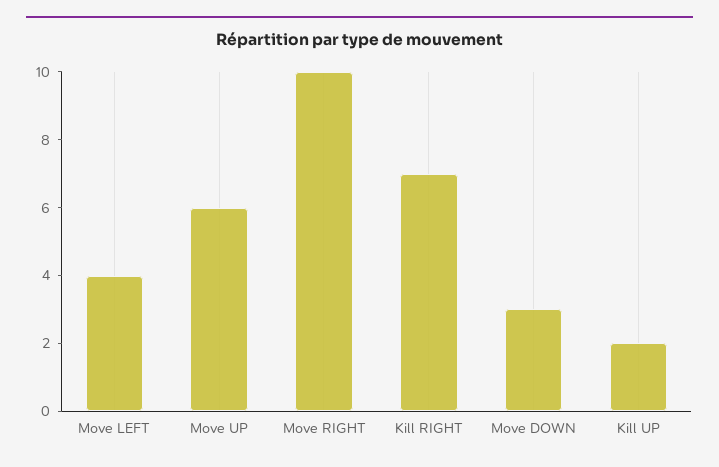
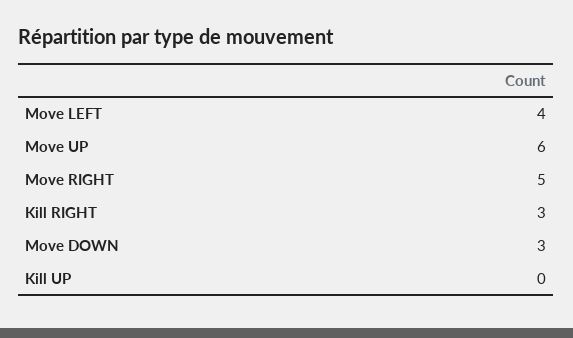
Move RIGHT: 10 -> 5
Kill RIGHT: 7 -> 3
Kill UP: 2 -> 0

